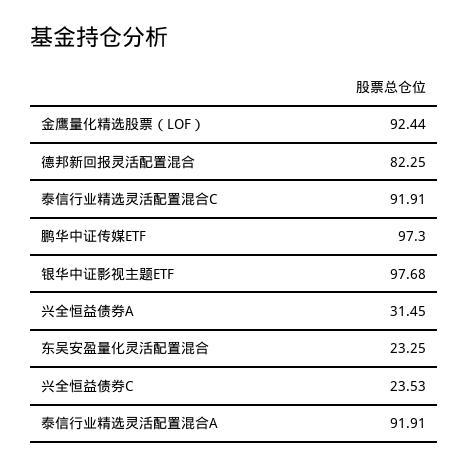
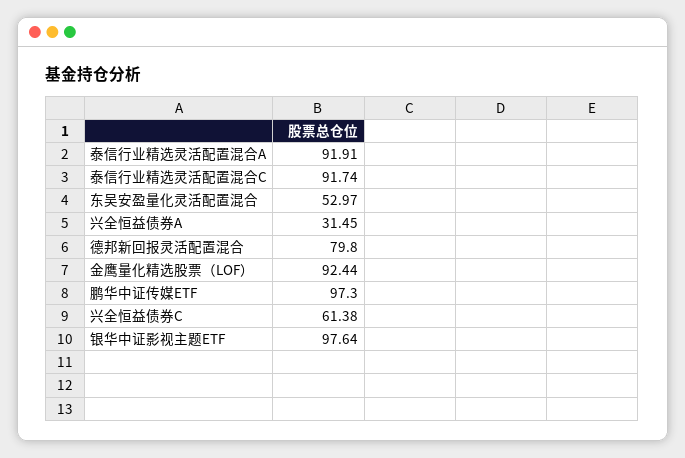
德邦新回报灵活配置混合: 82.25 -> 79.8
泰信行业精选灵活配置混合C: 91.91 -> 91.74
银华中证影视主题ETF: 97.68 -> 97.64
东吴安盈量化灵活配置混合: 23.25 -> 52.97
兴全恒益债券C: 23.53 -> 61.38

